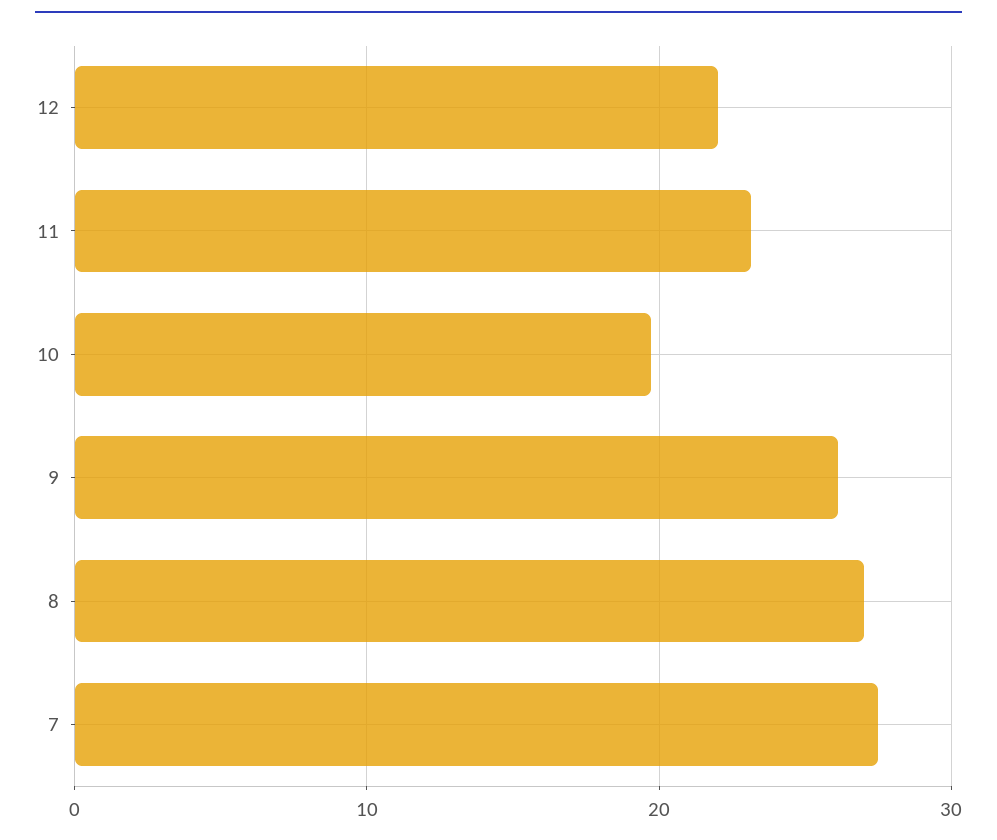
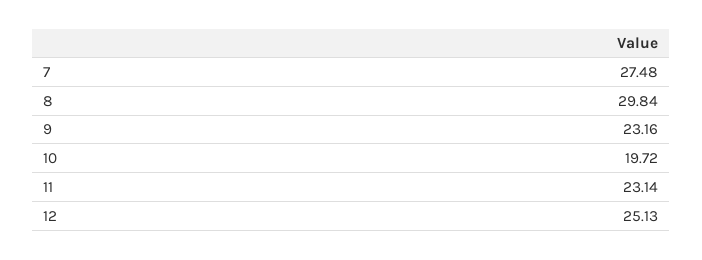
12: 22 -> 25.13
9: 26 -> 23.16
8: 27 -> 29.84

